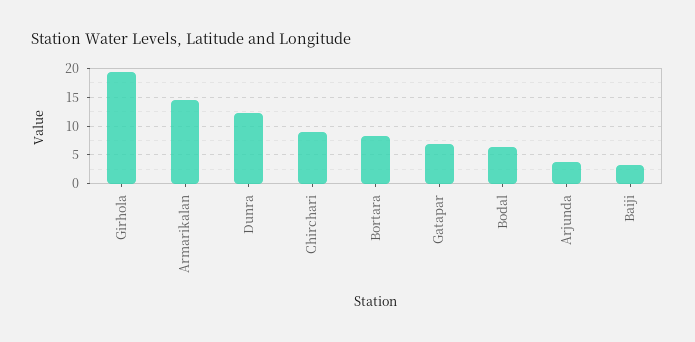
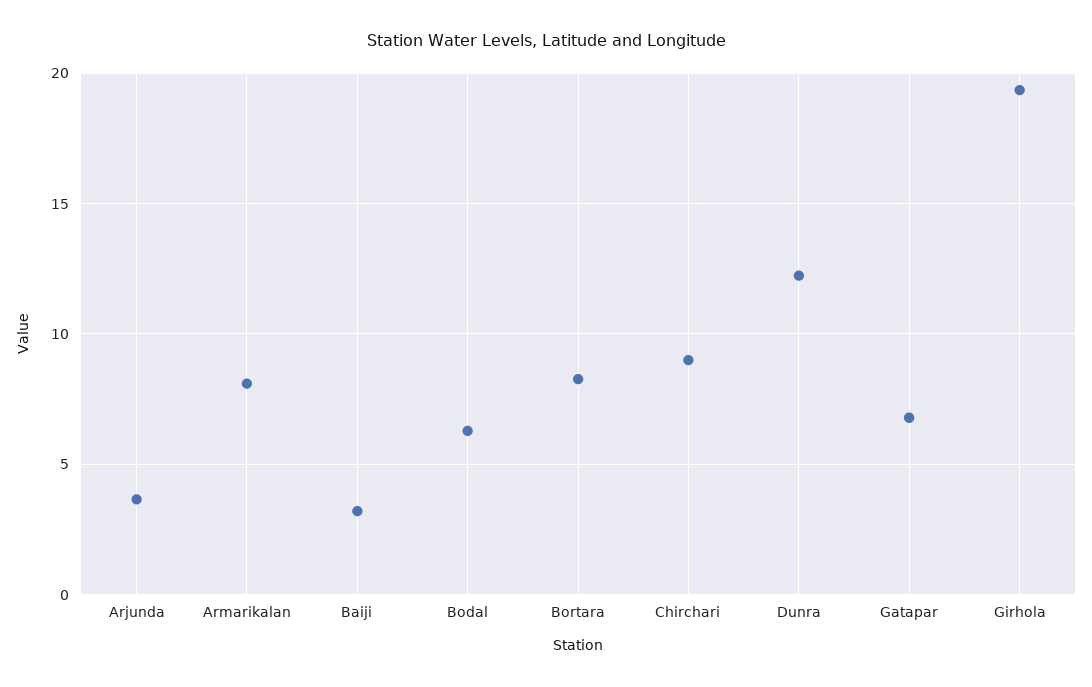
Armarikalan: 15 -> 8

